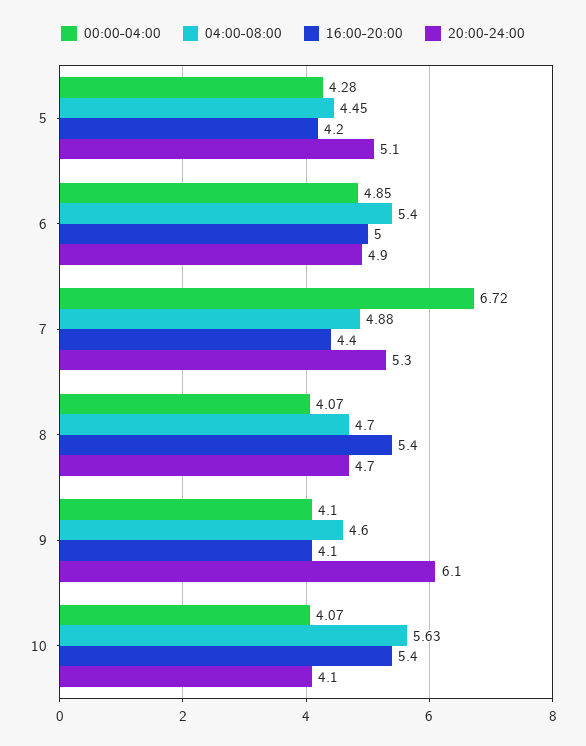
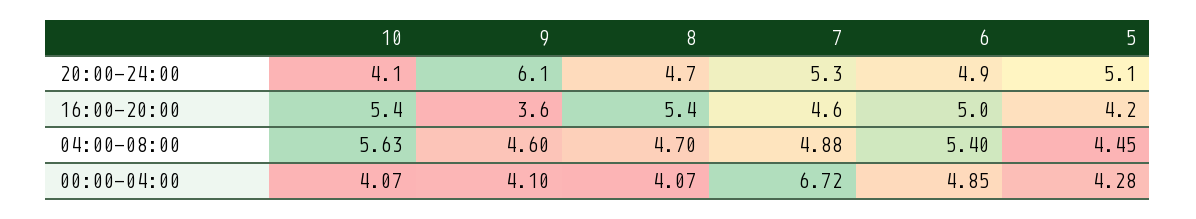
16:00-20:00, 7: 4.4 -> 4.6
16:00-20:00, 9: 4.1 -> 3.6

